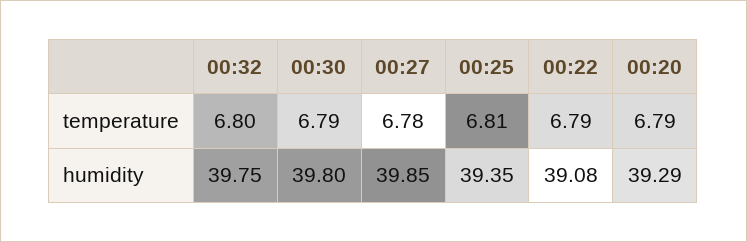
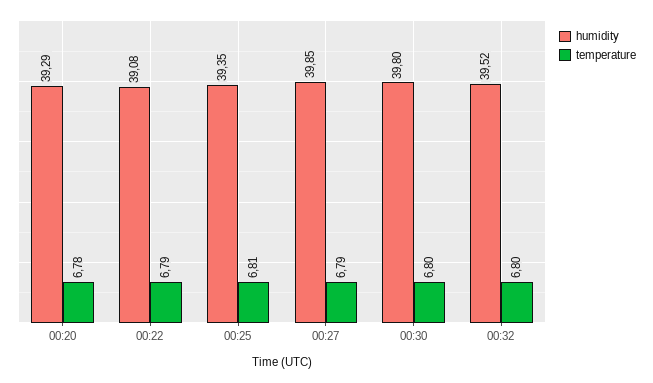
temperature, 00:30: 6.79 -> 6.8
temperature, 00:27: 6.78 -> 6.79
temperature, 00:20: 6.79 -> 6.78
humidity, 00:32: 39.75 -> 39.52

